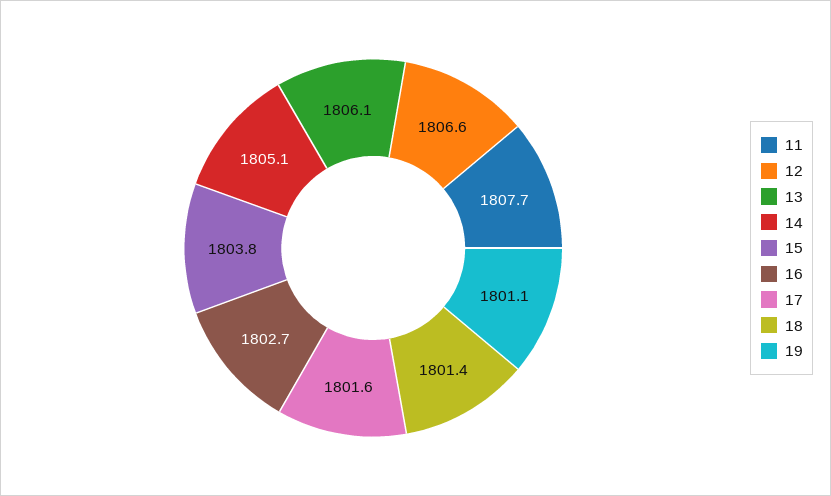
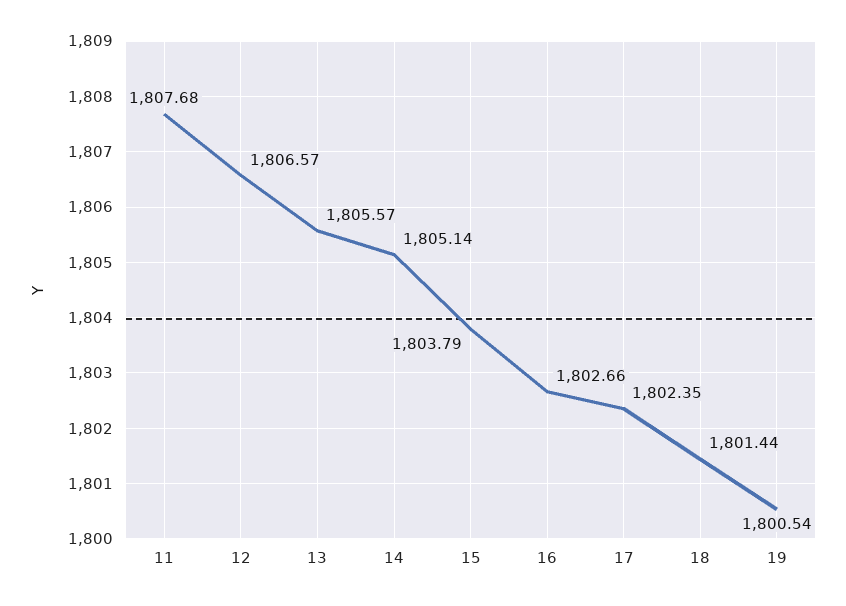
13: 1806.1 -> 1805.57
17: 1801.6 -> 1802.35
19: 1801.1 -> 1800.54

